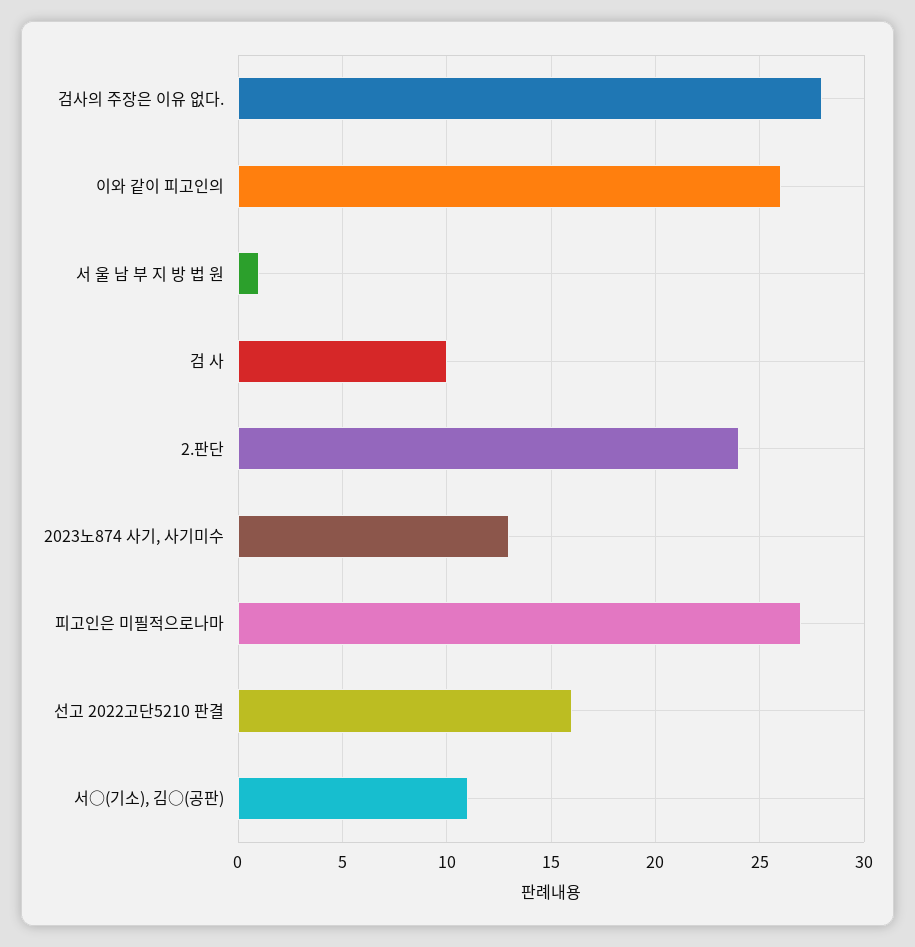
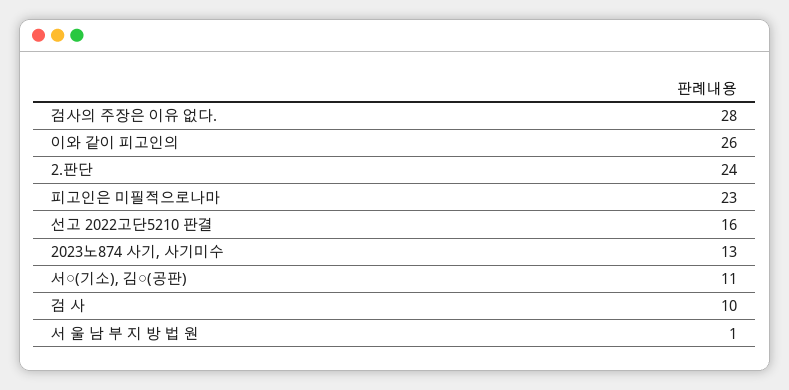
피고인은 미필적으로나마: 27 -> 23

